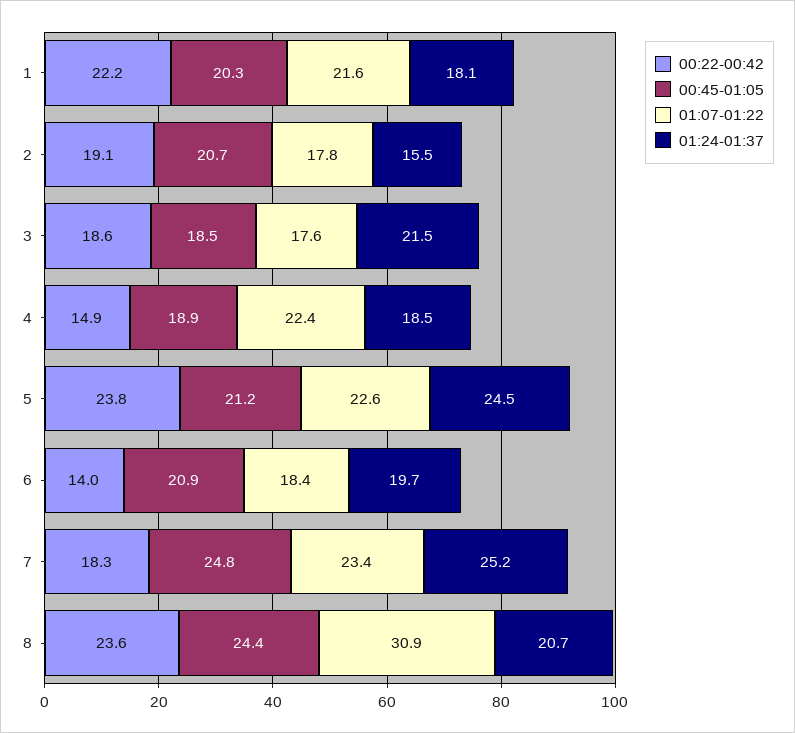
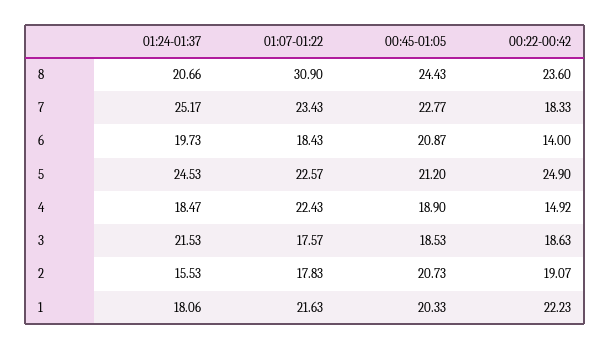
00:22-00:42, 5: 23.8 -> 24.9
00:45-01:05, 7: 24.8 -> 22.77

